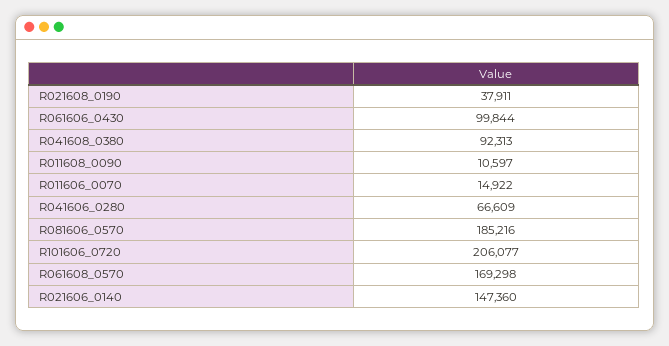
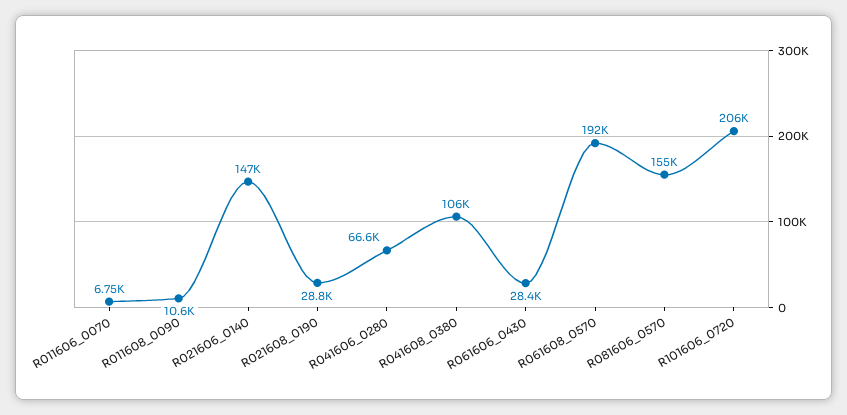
R021608_0190: 37911 -> 28800
R061606_0430: 99844 -> 28400
R041608_0380: 92313 -> 106000
R011606_0070: 14922 -> 6750
R081606_0570: 185216 -> 155000
R061608_0570: 169298 -> 192000

